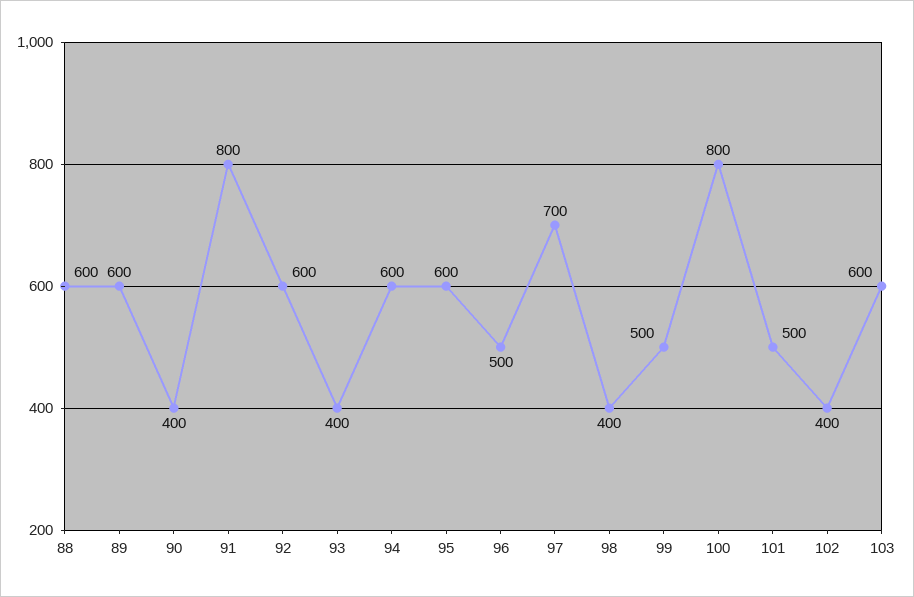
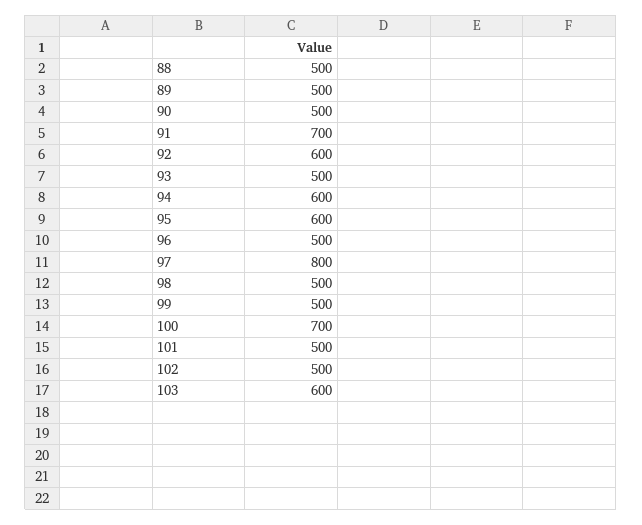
88: 600 -> 500
89: 600 -> 500
90: 400 -> 500
91: 800 -> 700
93: 400 -> 500
97: 700 -> 800
98: 400 -> 500
100: 800 -> 700
102: 400 -> 500

